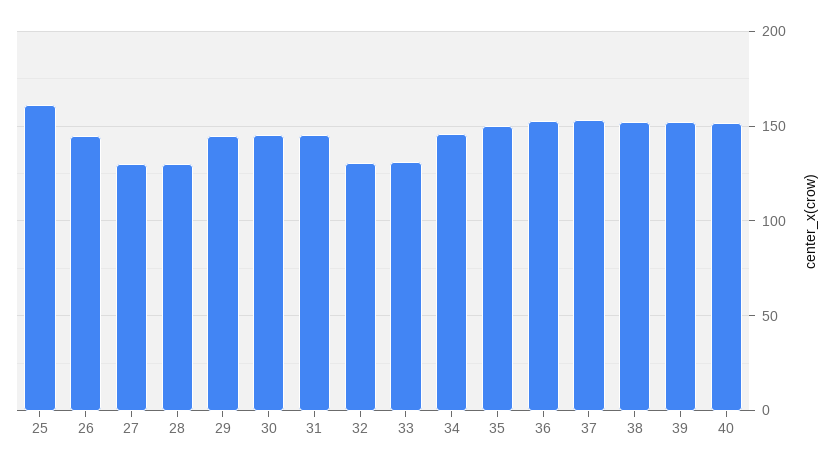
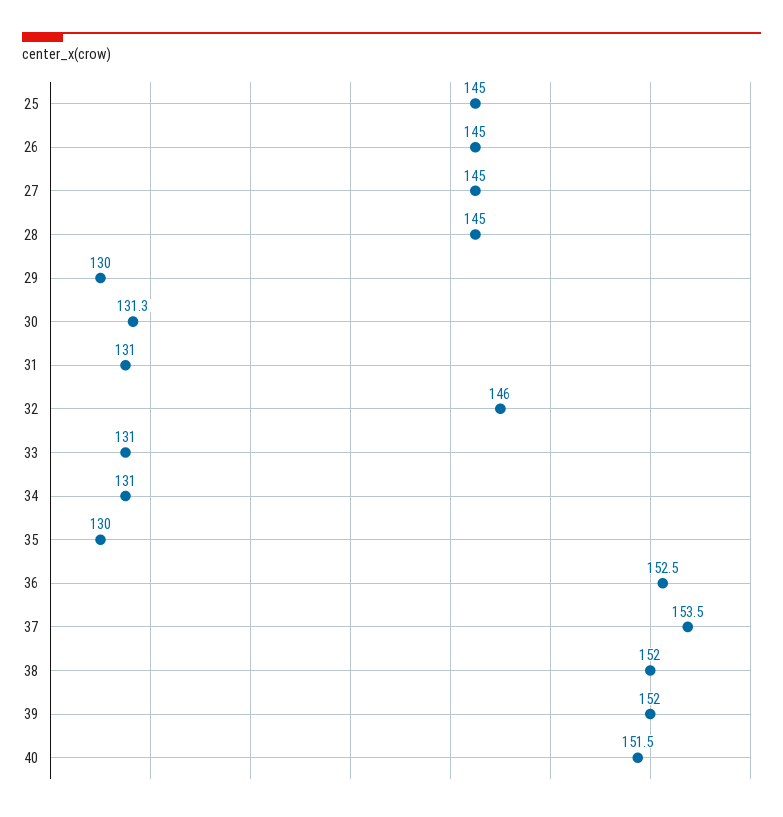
25: 160 -> 145
27: 130 -> 145
28: 130 -> 145
29: 145 -> 130
30: 145 -> 131.3
31: 145 -> 131
32: 130 -> 146
34: 145 -> 131
35: 150 -> 130

